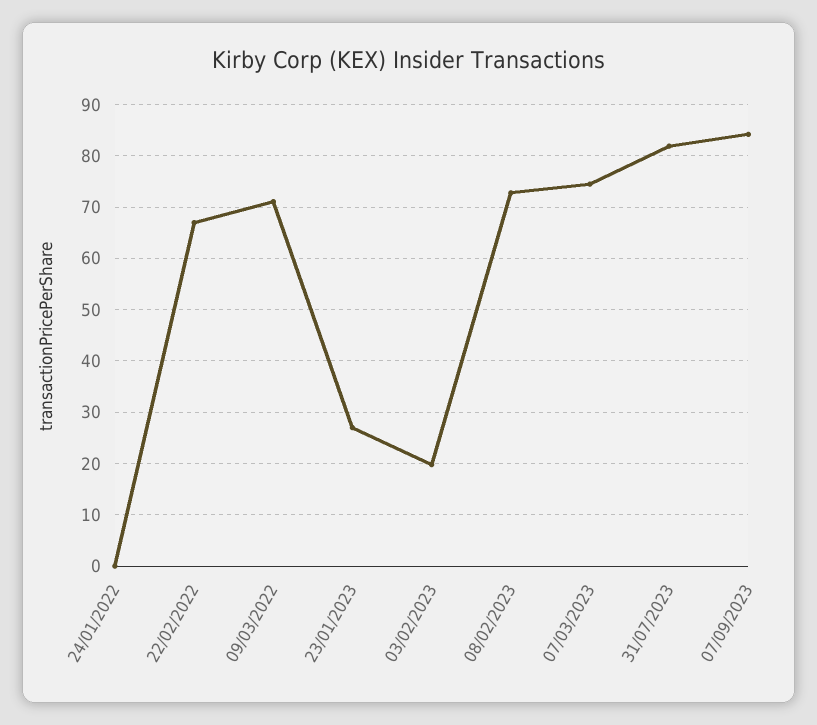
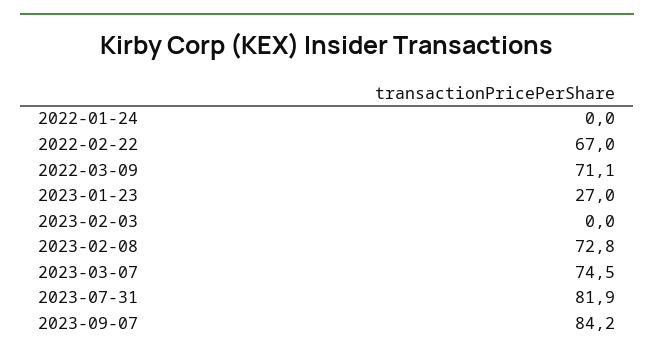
03/02/2023: 20 -> 0

